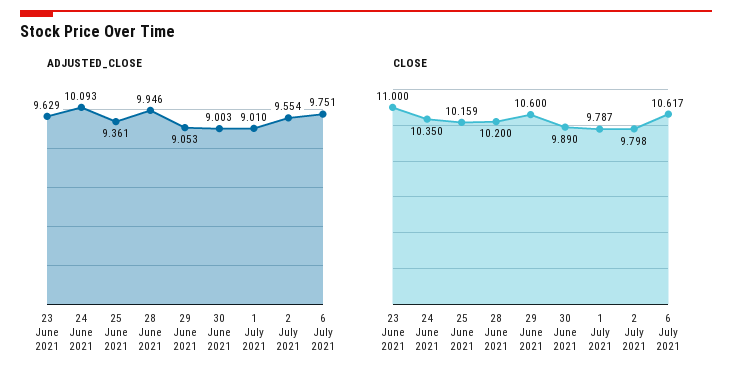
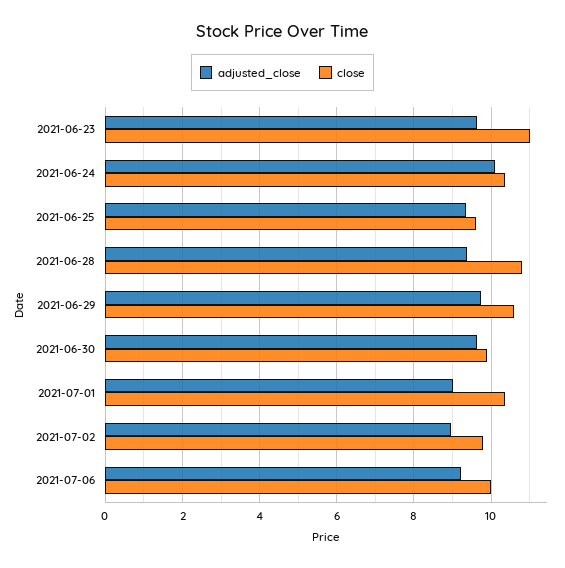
ADJUSTED_CLOSE, 28 June 2021: 9.946 -> 9.4
ADJUSTED_CLOSE, 29 June 2021: 9.053 -> 9.8
ADJUSTED_CLOSE, 30 June 2021: 9.003 -> 9.6
ADJUSTED_CLOSE, 2 July 2021: 9.554 -> 9
ADJUSTED_CLOSE, 6 July 2021: 9.751 -> 9.2
CLOSE, 25 June 2021: 10.159 -> 9.6
CLOSE, 28 June 2021: 10.2 -> 10.8
CLOSE, 1 July 2021: 9.787 -> 10.4
CLOSE, 6 July 2021: 10.617 -> 10

